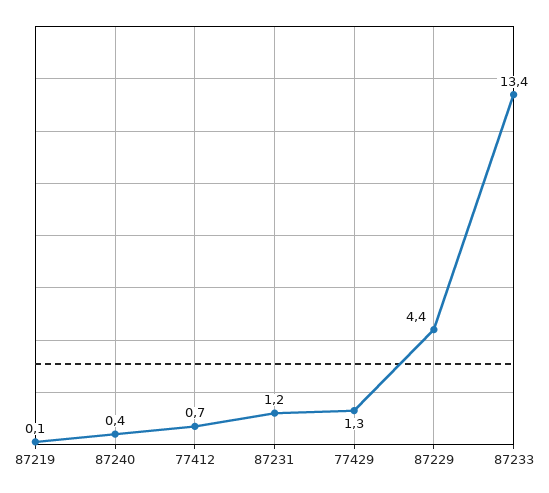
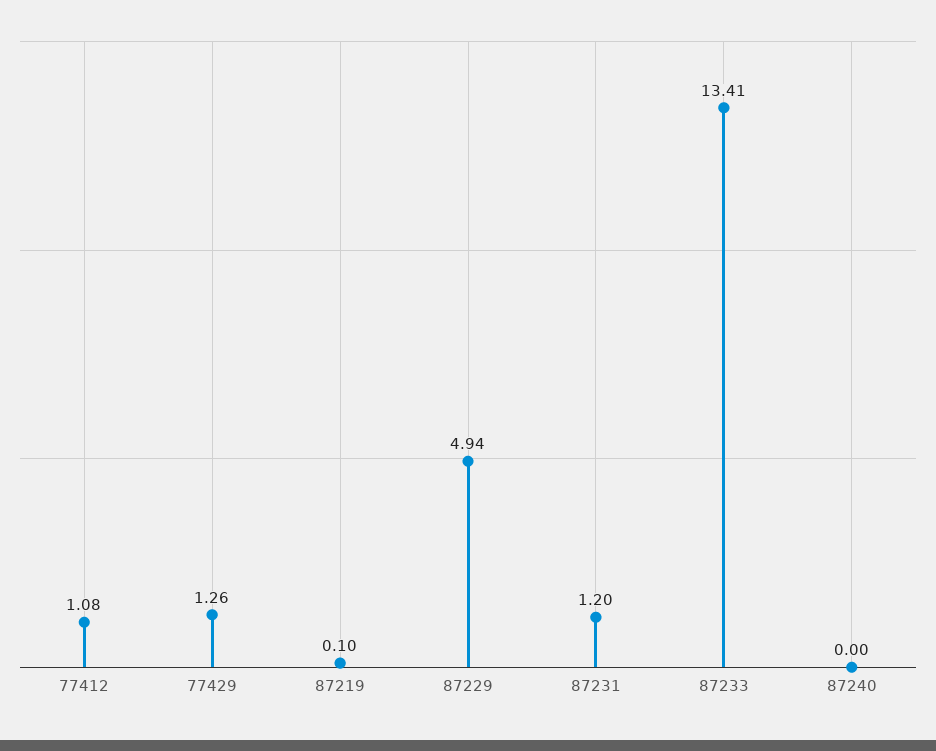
87240: 0.4 -> 0
77412: 0.7 -> 1.08
87229: 4.4 -> 4.94

